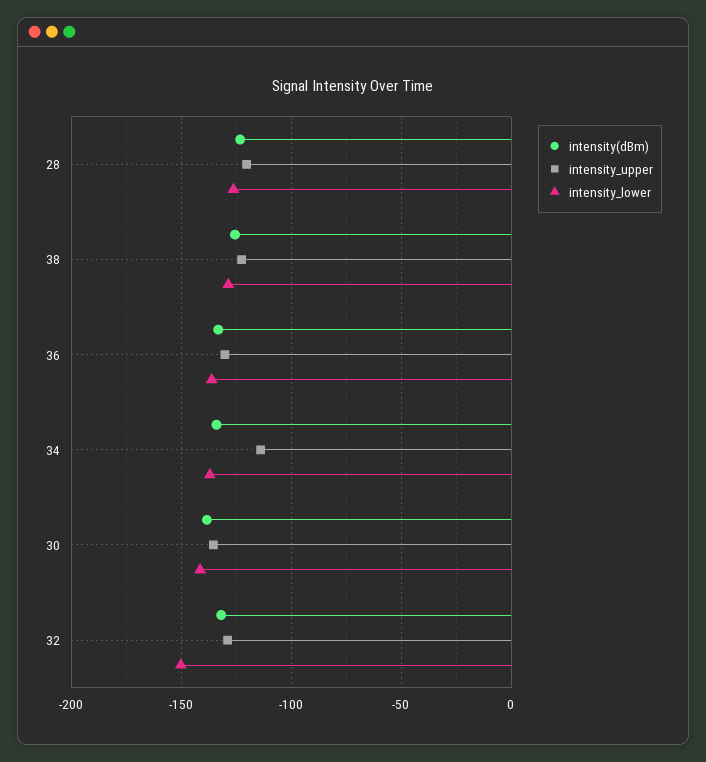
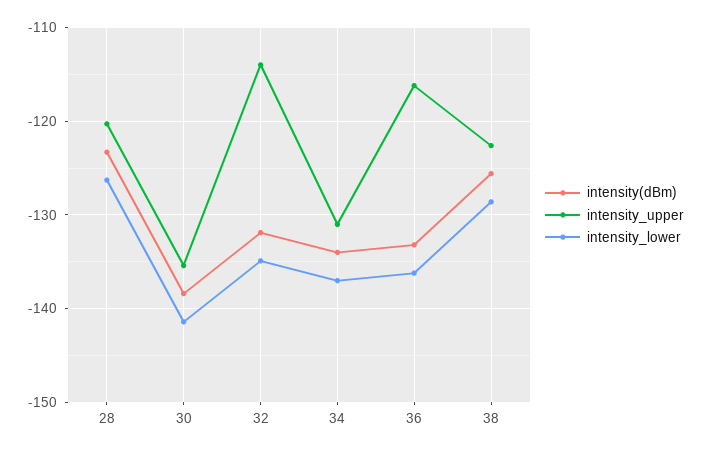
intensity_upper, 36: -130 -> -116
intensity_upper, 34: -115 -> -131
intensity_upper, 32: -130 -> -114
intensity_lower, 32: -150 -> -135

